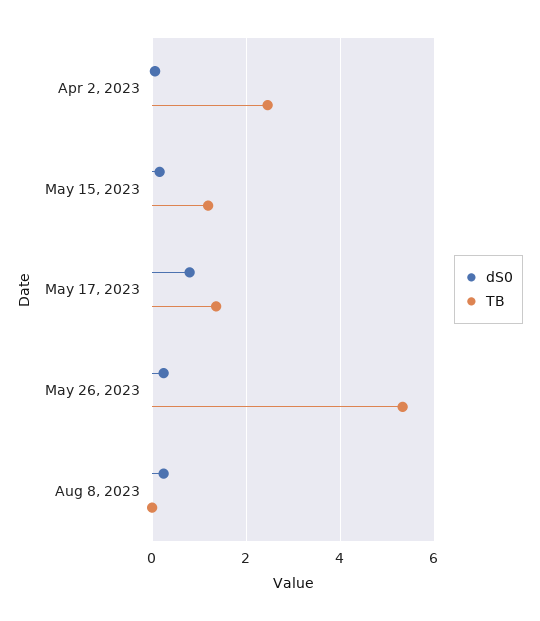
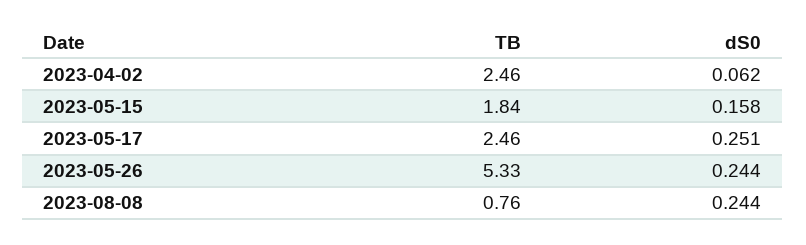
TB, May 15, 2023: 1.2 -> 1.84
dS0, May 17, 2023: 0.8 -> 0.251
TB, May 17, 2023: 1.4 -> 2.46
TB, Aug 8, 2023: 0 -> 0.76

